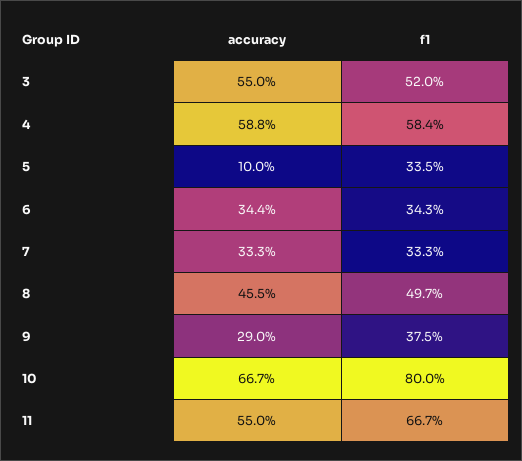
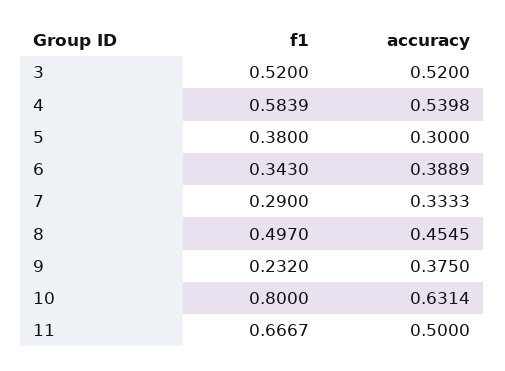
accuracy, 3: 0.55 -> 0.52
accuracy, 4: 0.588 -> 0.5398
accuracy, 5: 0.1 -> 0.3
f1, 5: 0.335 -> 0.38
accuracy, 6: 0.344 -> 0.3889
f1, 7: 0.333 -> 0.29
accuracy, 9: 0.29 -> 0.375
f1, 9: 0.375 -> 0.232
accuracy, 10: 0.667 -> 0.6314
accuracy, 11: 0.55 -> 0.5

